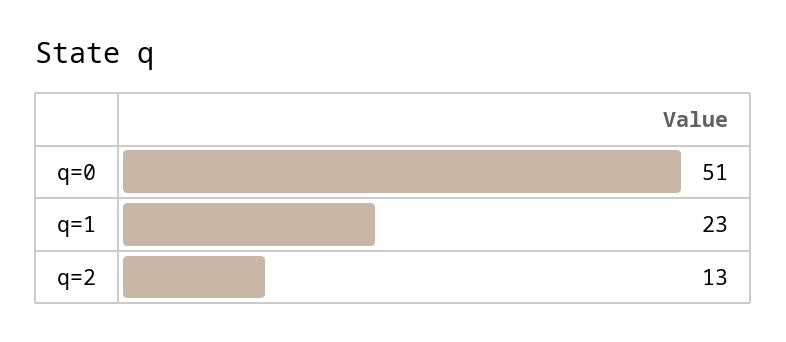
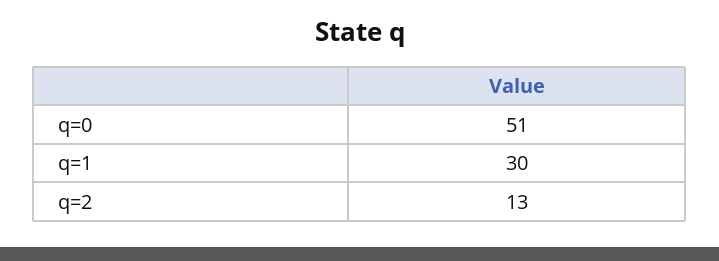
q=1: 23 -> 30

